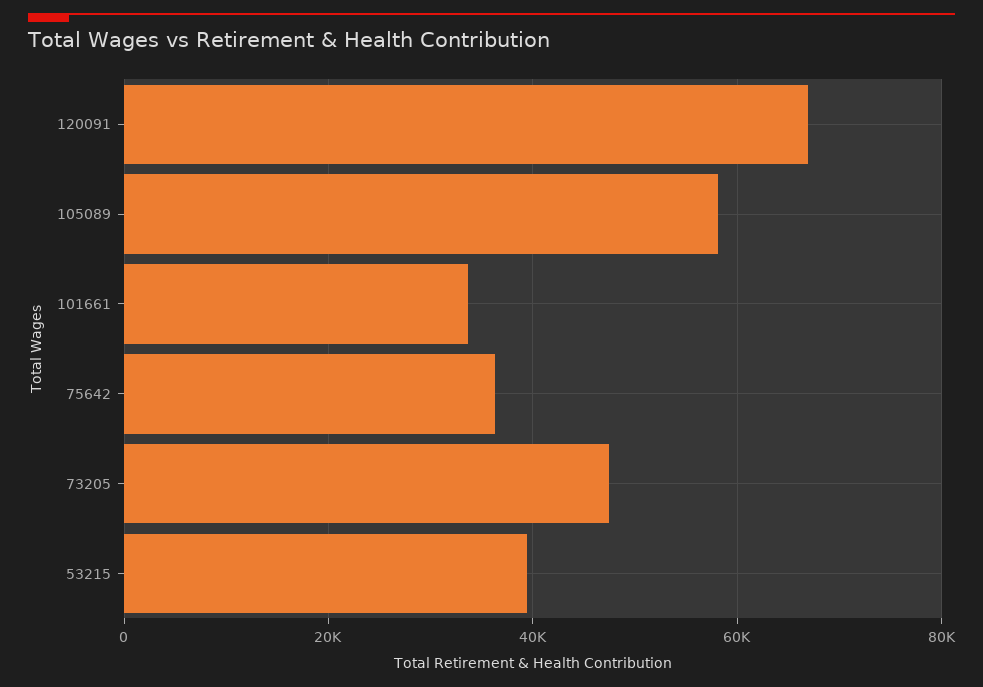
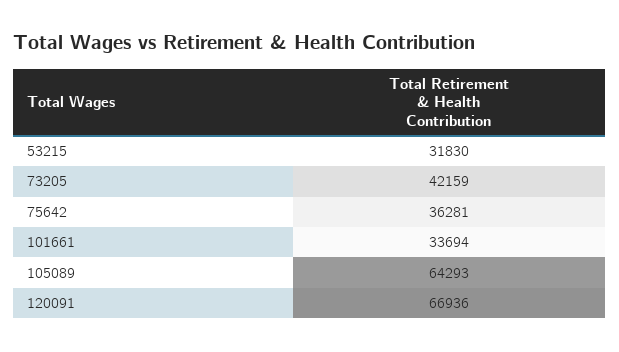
105089: 58000 -> 64293
73205: 48000 -> 42159
53215: 40000 -> 31830

